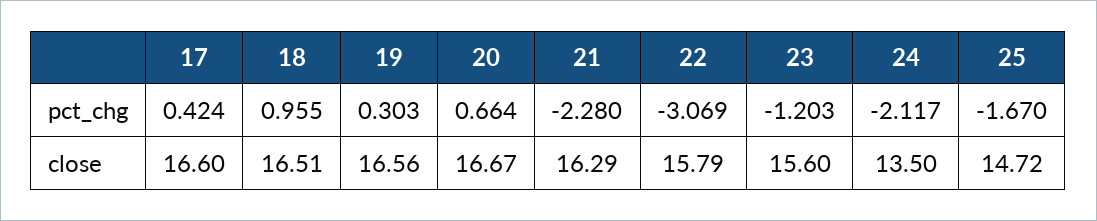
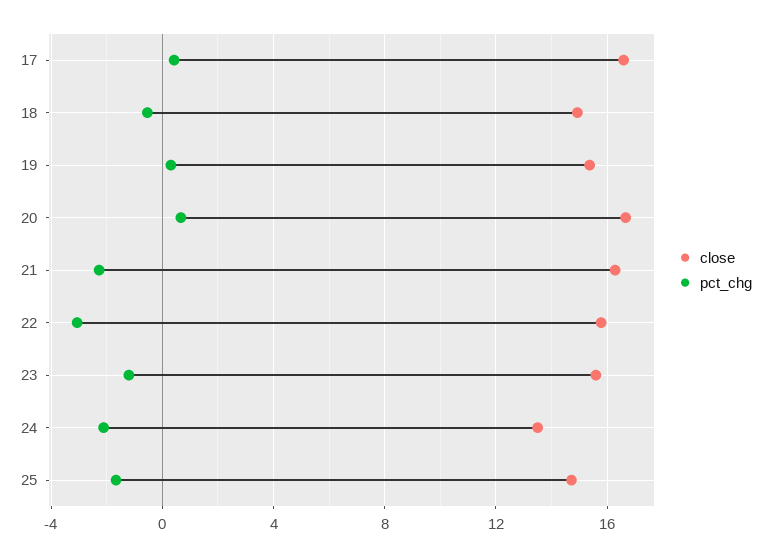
pct_chg, 18: 0.955 -> -0.5
close, 18: 16.51 -> 15
close, 19: 16.56 -> 15.5

